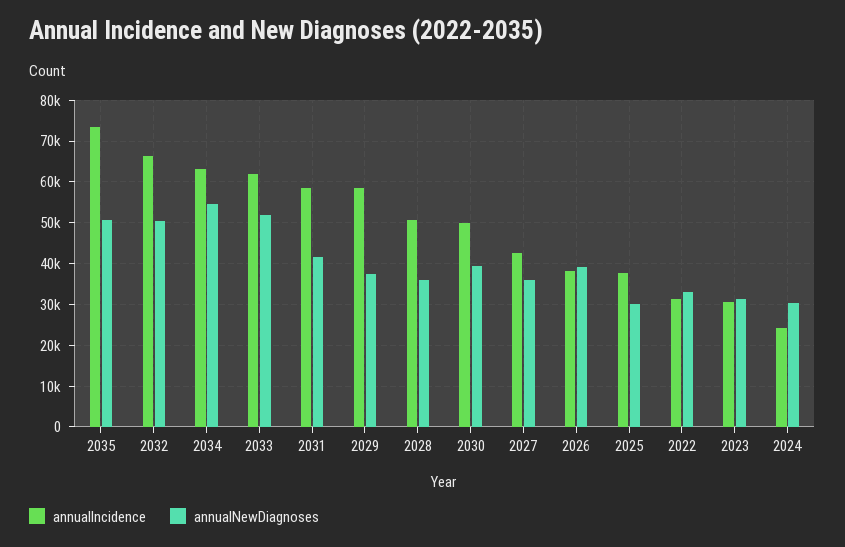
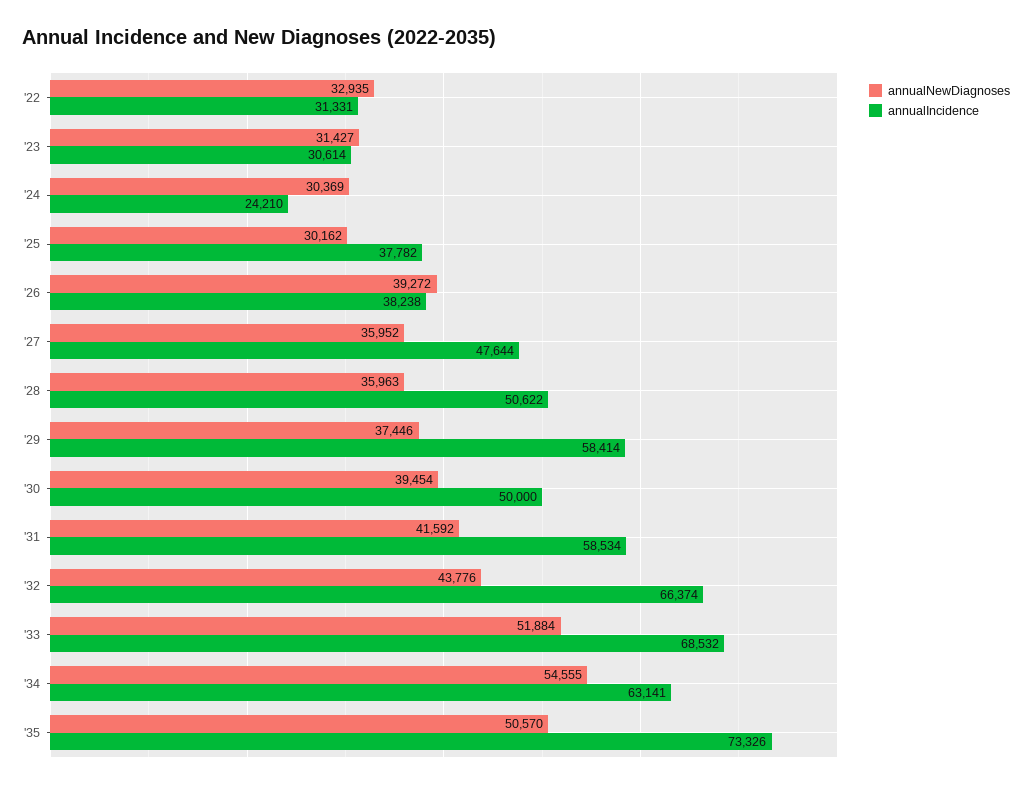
annualNewDiagnoses, 2032: 50000 -> 43776
annualIncidence, 2033: 62000 -> 68532
annualIncidence, 2027: 42000 -> 47644

